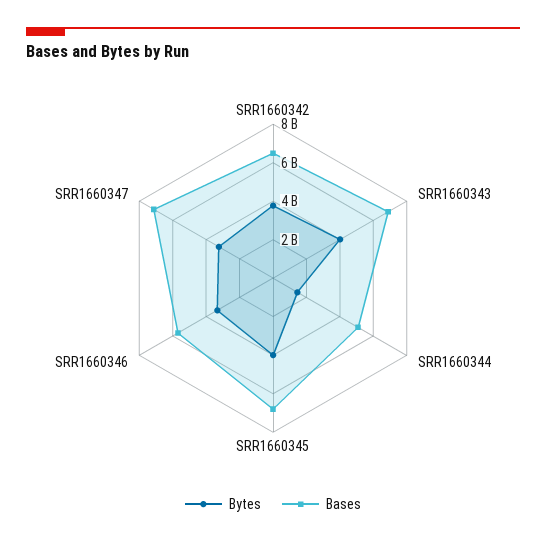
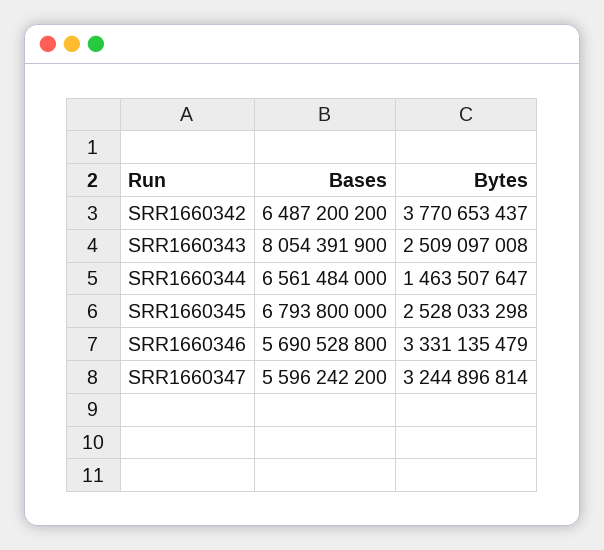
Bytes, SRR1660343: 4000000000 -> 2509097008
Bases, SRR1660343: 7000000000 -> 8054391900
Bases, SRR1660344: 5000000000 -> 6561484000
Bytes, SRR1660345: 4000000000 -> 2528033298
Bases, SRR1660347: 7000000000 -> 5596242200

